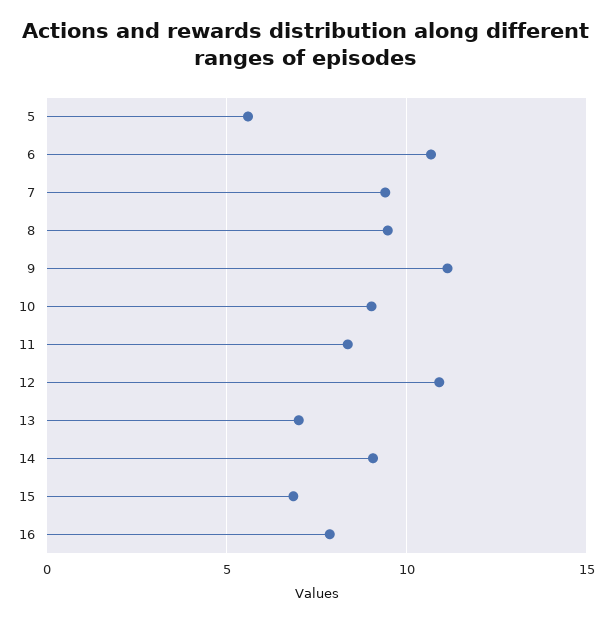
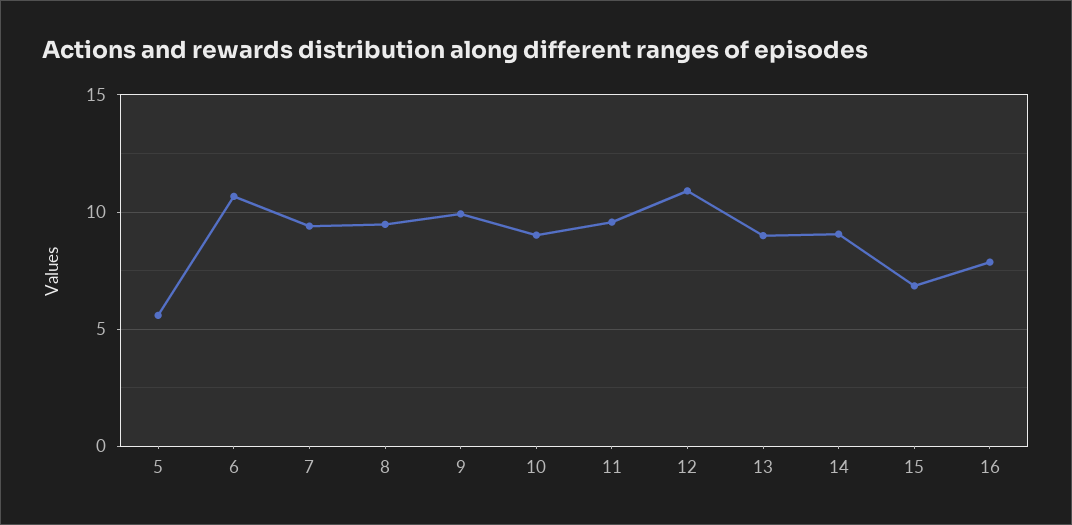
9: 11 -> 10
11: 8.5 -> 9.5
13: 7 -> 9

